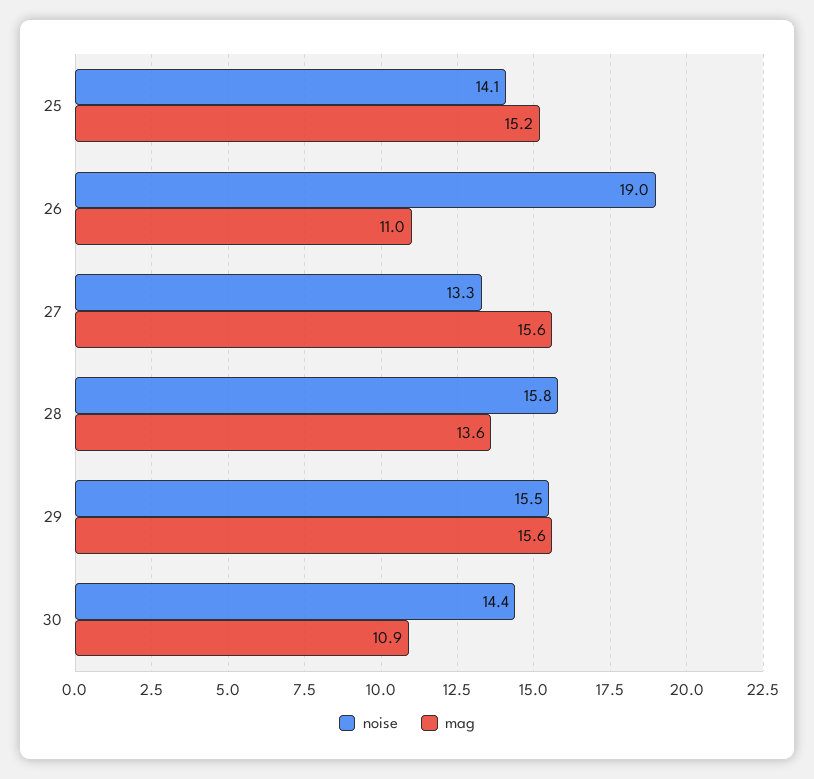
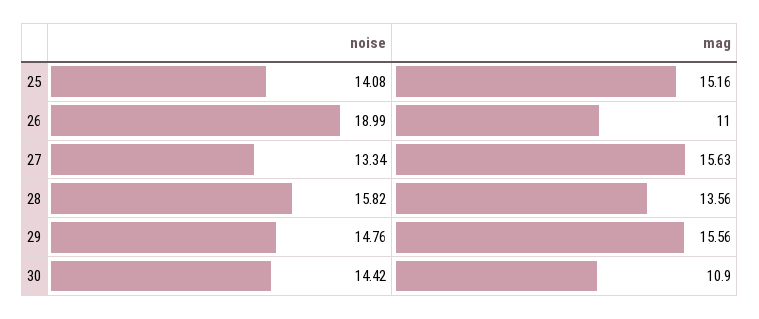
noise, 29: 15.5 -> 14.76

